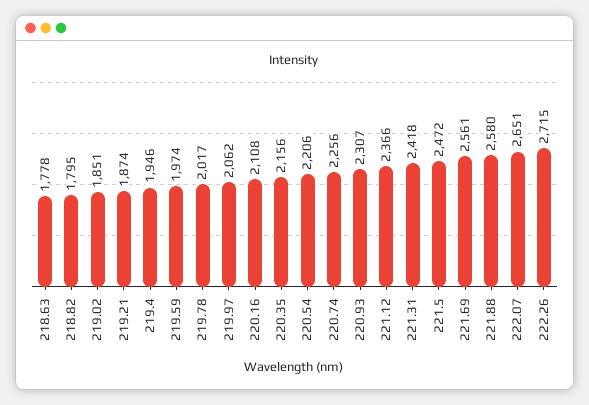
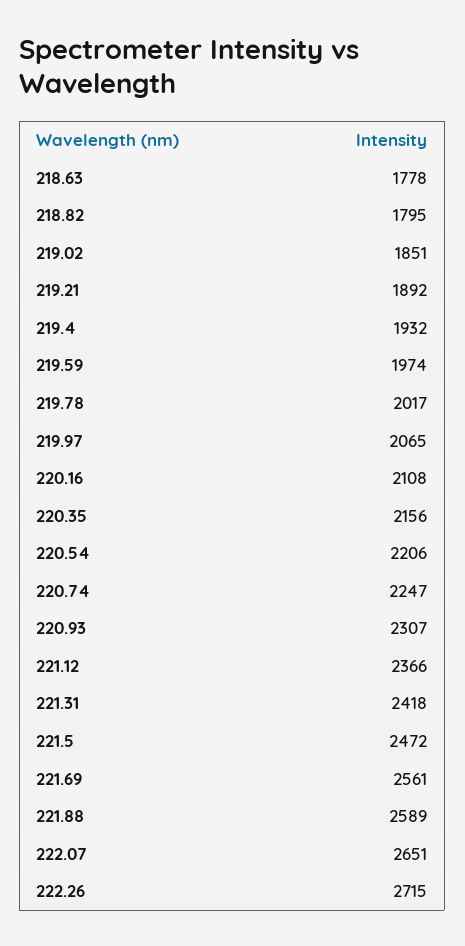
219.21: 1874 -> 1892
219.4: 1946 -> 1932
219.97: 2062 -> 2065
220.74: 2256 -> 2247
221.88: 2580 -> 2589

